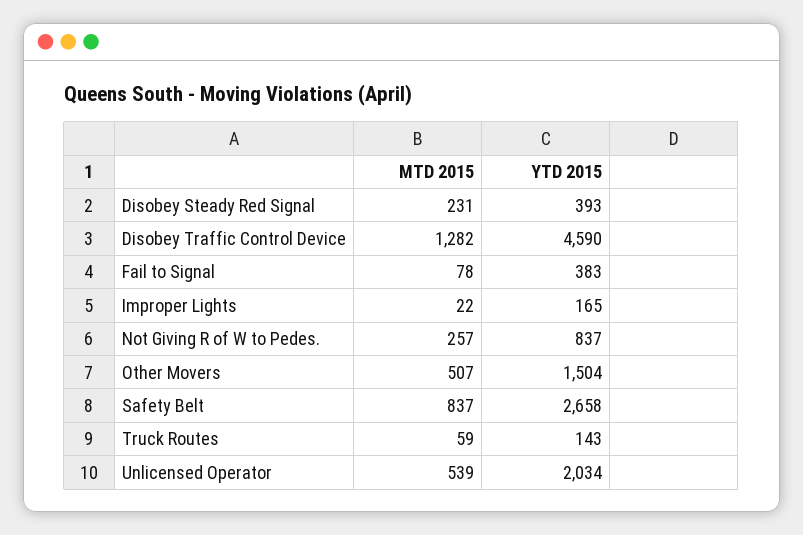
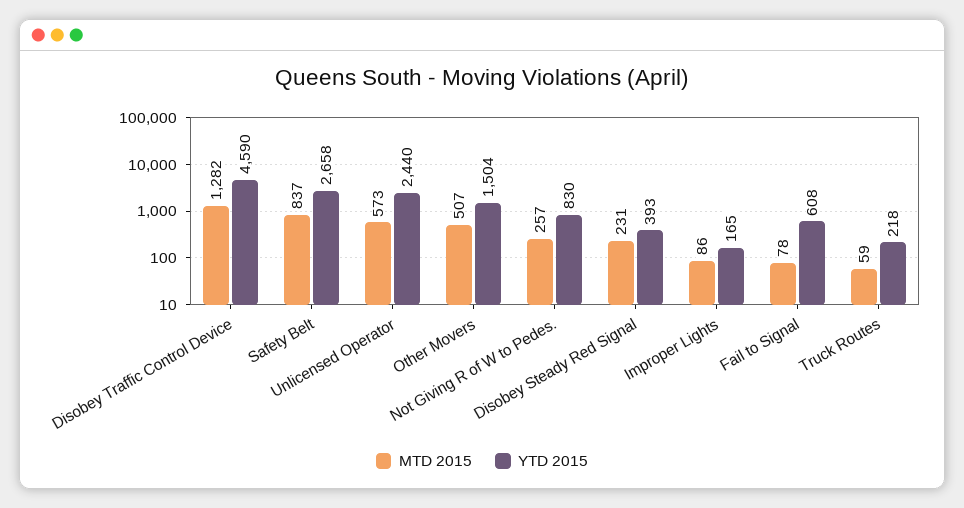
YTD 2015, Fail to Signal: 383 -> 608
MTD 2015, Improper Lights: 22 -> 86
YTD 2015, Not Giving R of W to Pedes.: 837 -> 830
YTD 2015, Truck Routes: 143 -> 218
MTD 2015, Unlicensed Operator: 539 -> 573
YTD 2015, Unlicensed Operator: 2034 -> 2440

